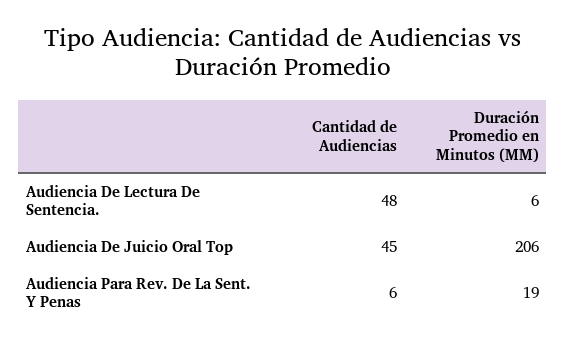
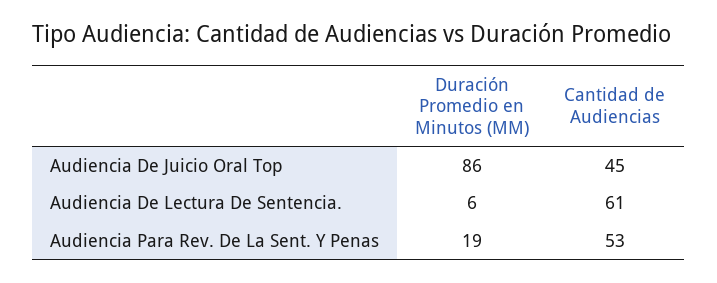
Cantidad de Audiencias, Audiencia De Lectura De Sentencia.: 48 -> 61
Duración Promedio en Minutos (MM), Audiencia De Juicio Oral Top: 206 -> 86
Cantidad de Audiencias, Audiencia Para Rev. De La Sent. Y Penas: 6 -> 53

